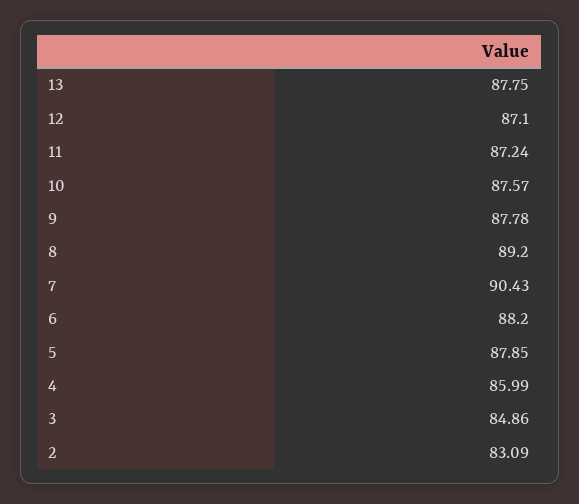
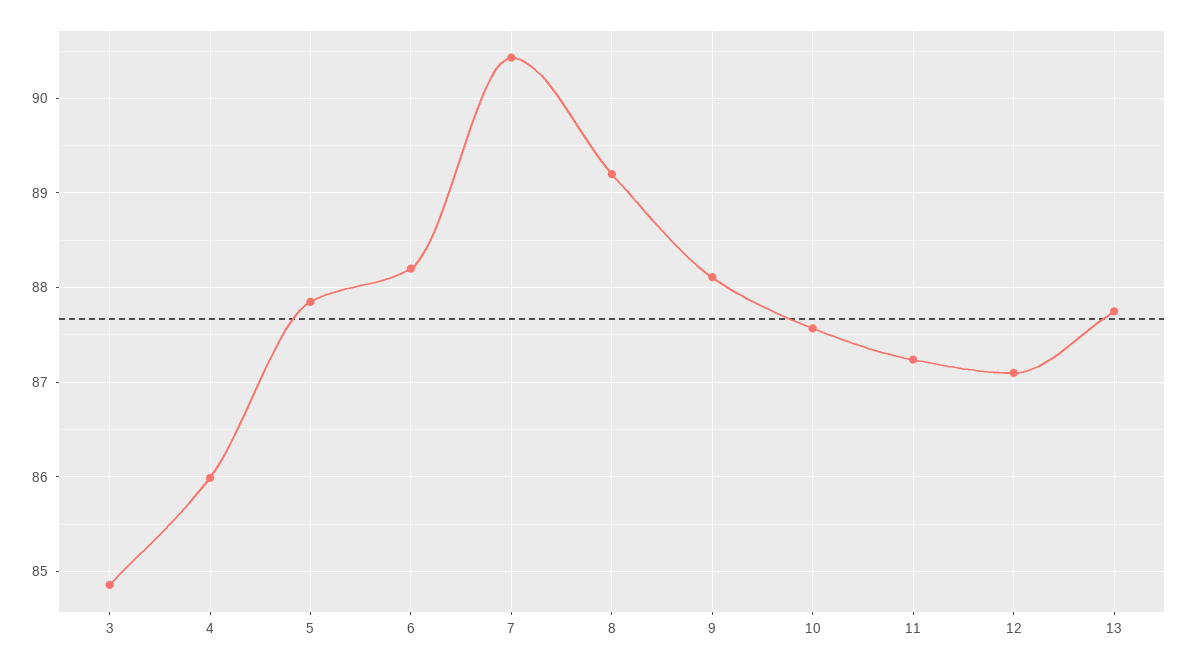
9: 87.78 -> 88.1
2: 83.09 -> none

